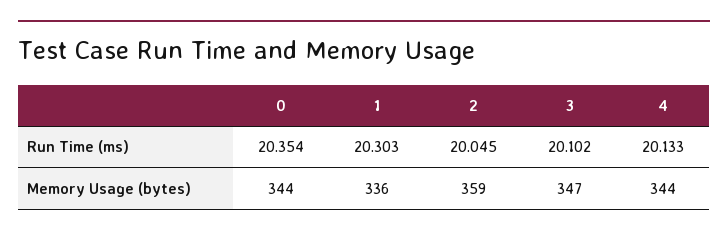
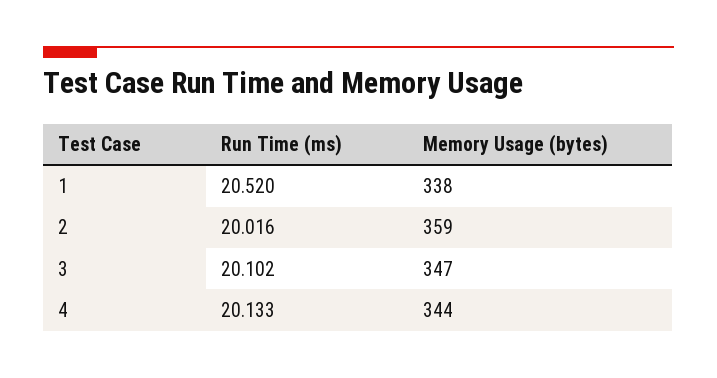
0, Run Time (ms): 20.354 -> none
1, Run Time (ms): 20.303 -> 20.52
2, Run Time (ms): 20.045 -> 20.016
0, Memory Usage (bytes): 344 -> none
1, Memory Usage (bytes): 336 -> 338

